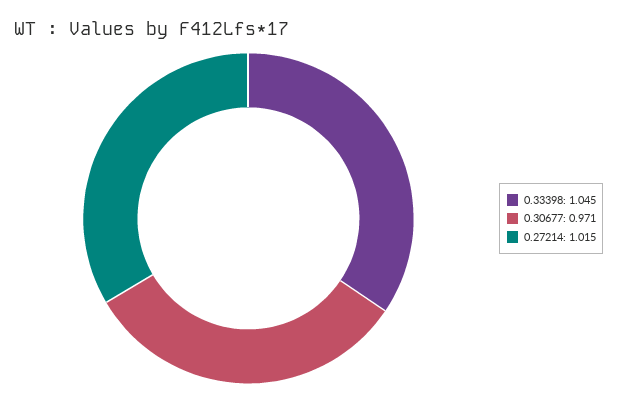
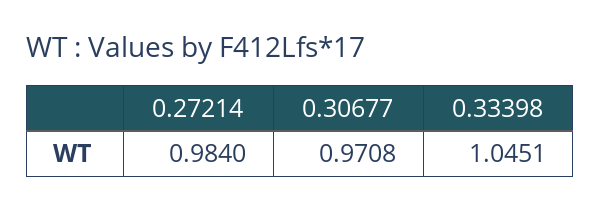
0.27214: 1.015 -> 0.984

